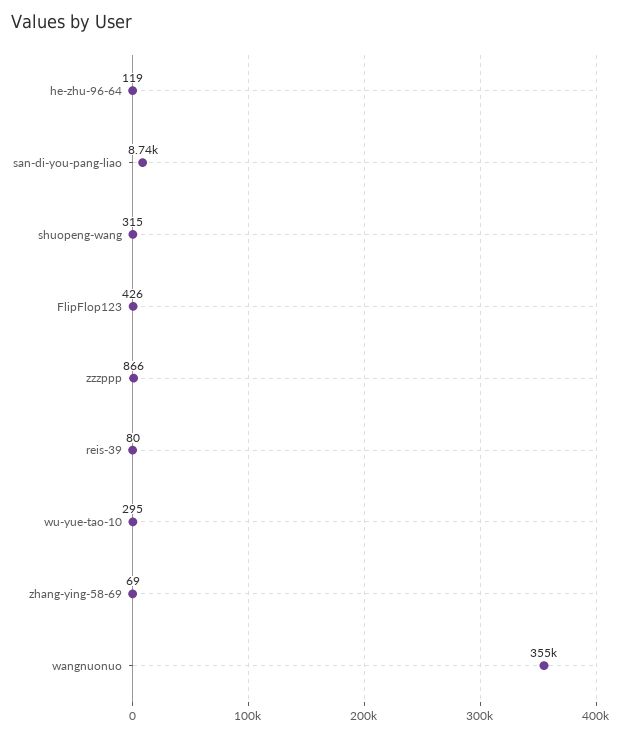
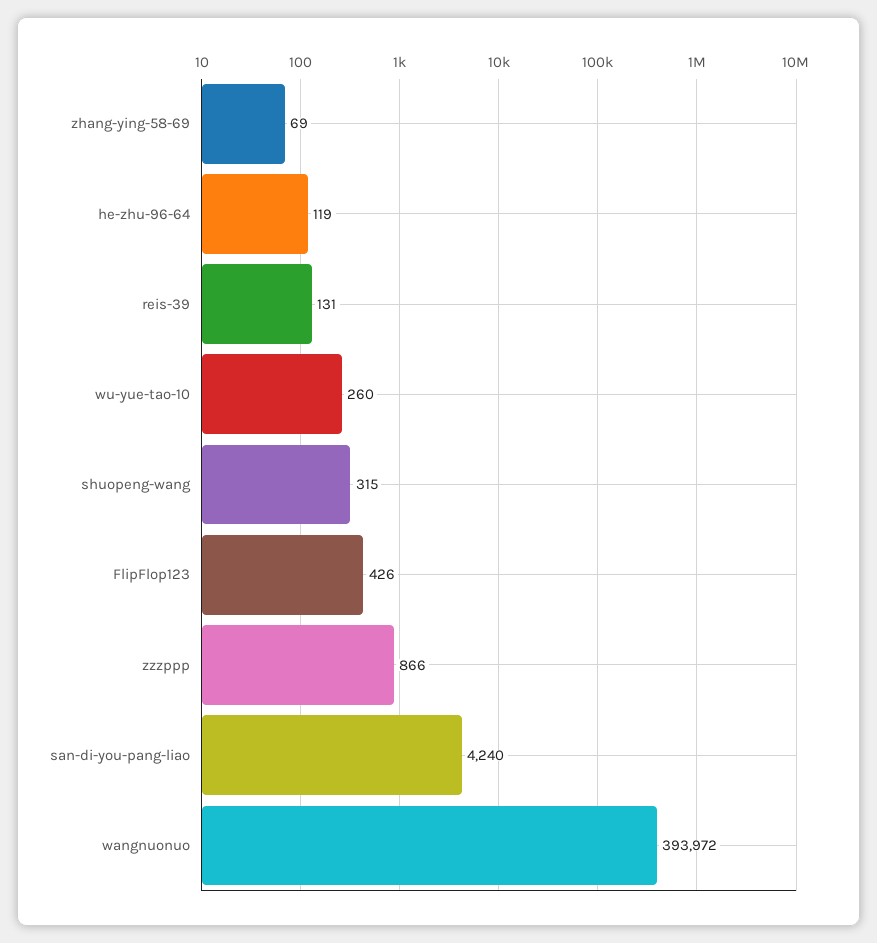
san-di-you-pang-liao: 8740 -> 4240
reis-39: 80 -> 131
wu-yue-tao-10: 295 -> 260
wangnuonuo: 355000 -> 393972

